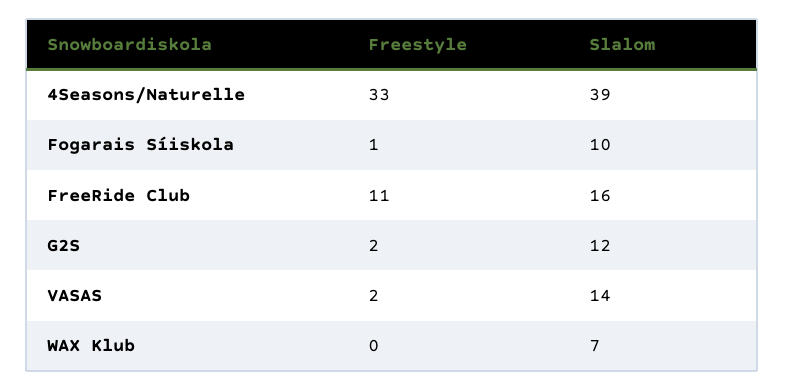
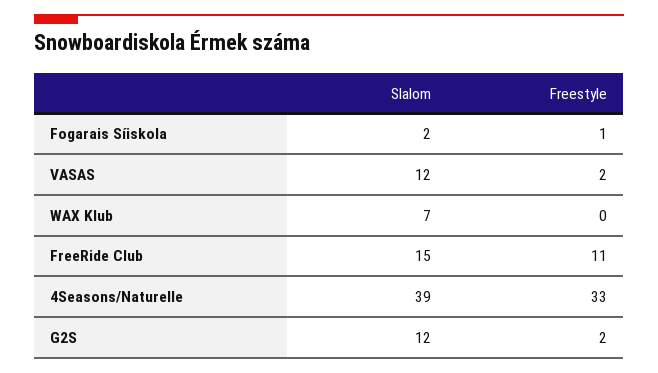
Slalom, Fogarais Síiskola: 10 -> 2
Slalom, FreeRide Club: 16 -> 15
Slalom, VASAS: 14 -> 12

